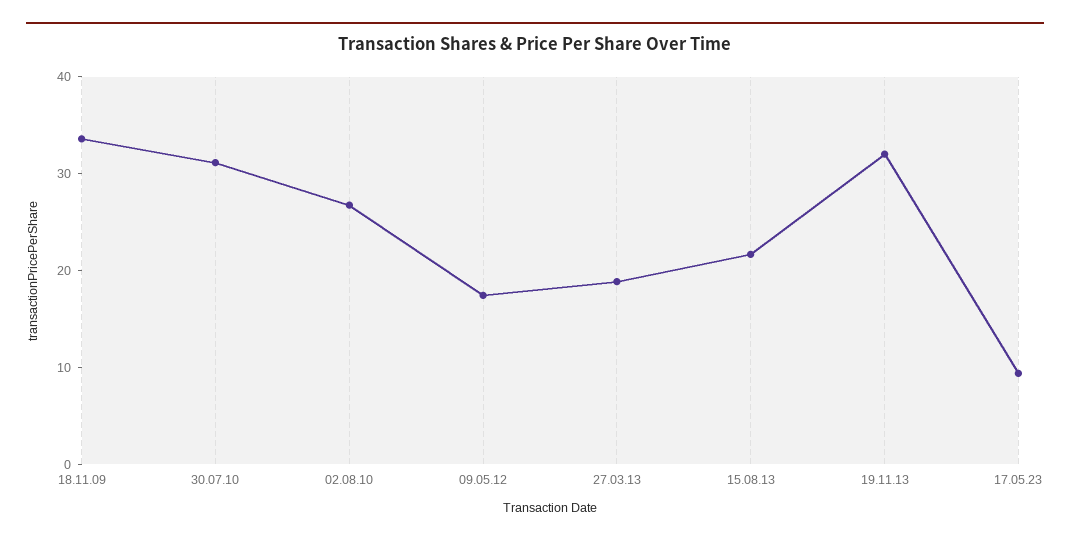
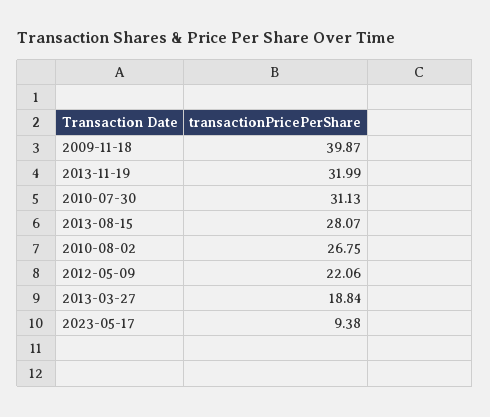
18.11.09: 34 -> 39.87
09.05.12: 18 -> 22.06
15.08.13: 22 -> 28.07

